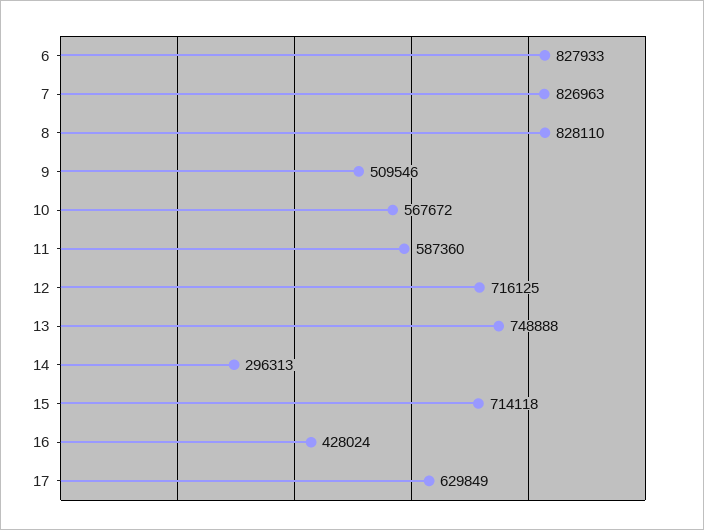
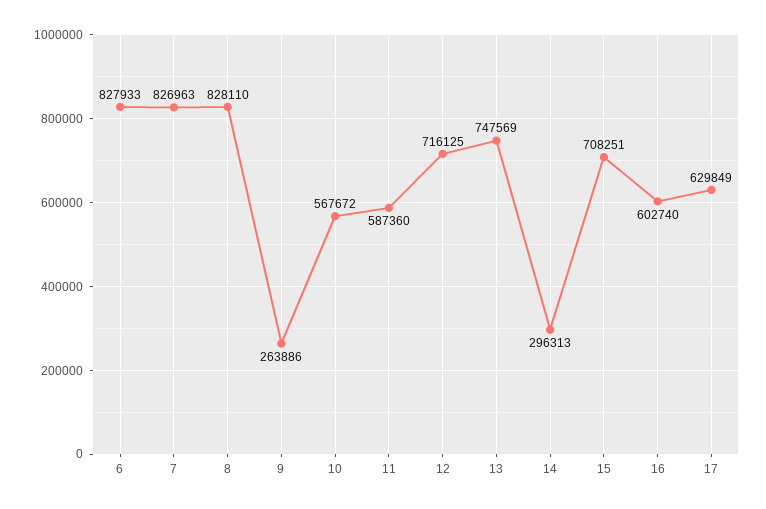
9: 509546 -> 263886
13: 748888 -> 747569
15: 714118 -> 708251
16: 428024 -> 602740

